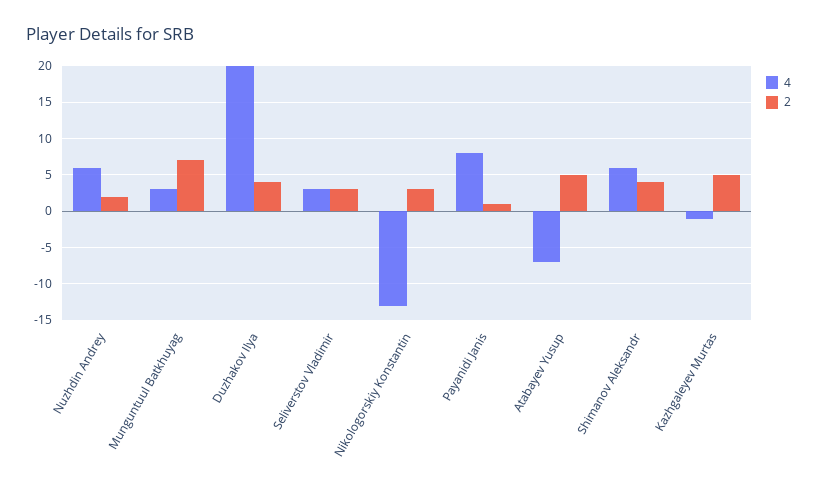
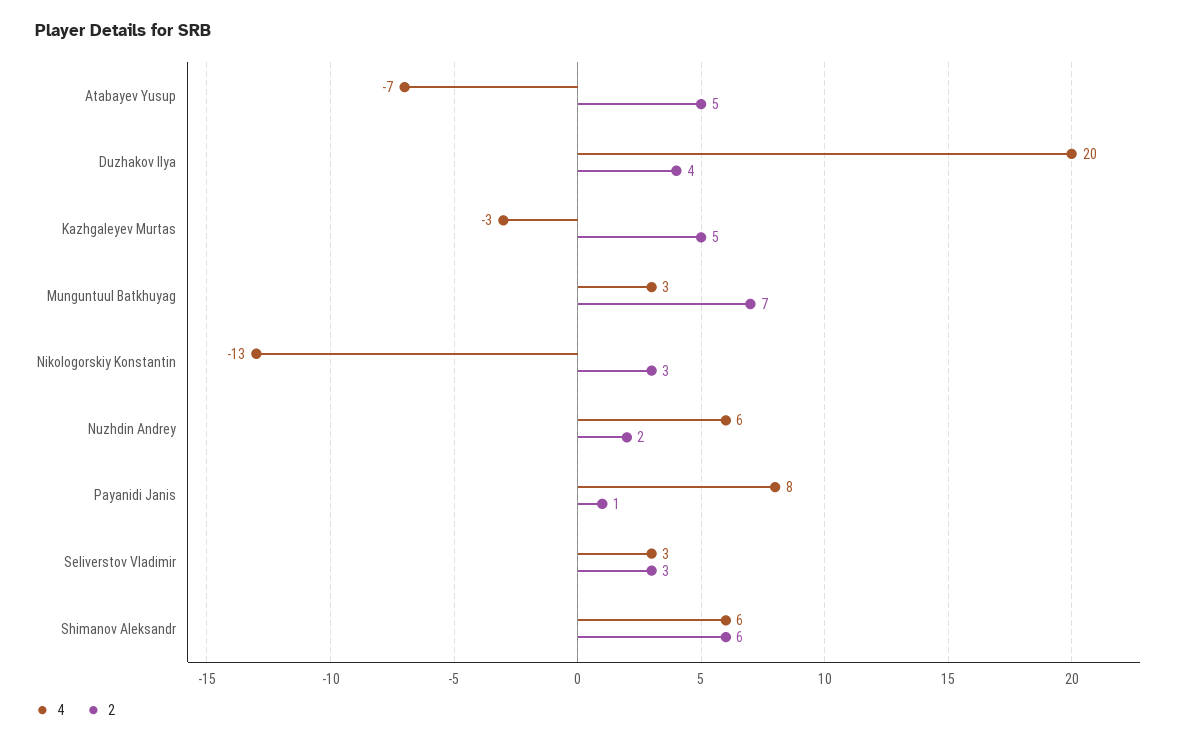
2, Shimanov Aleksandr: 4 -> 6
4, Kazhgaleyev Murtas: -1 -> -3

